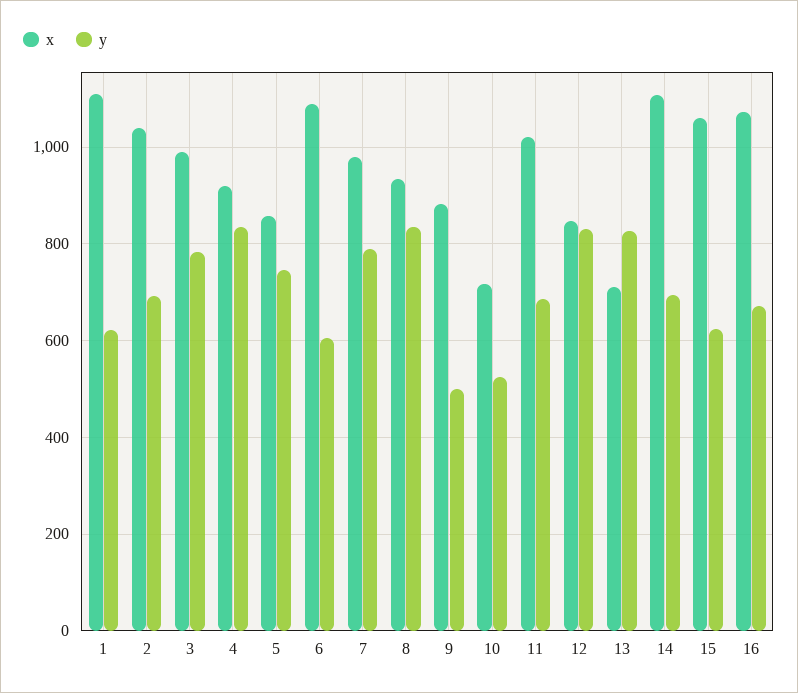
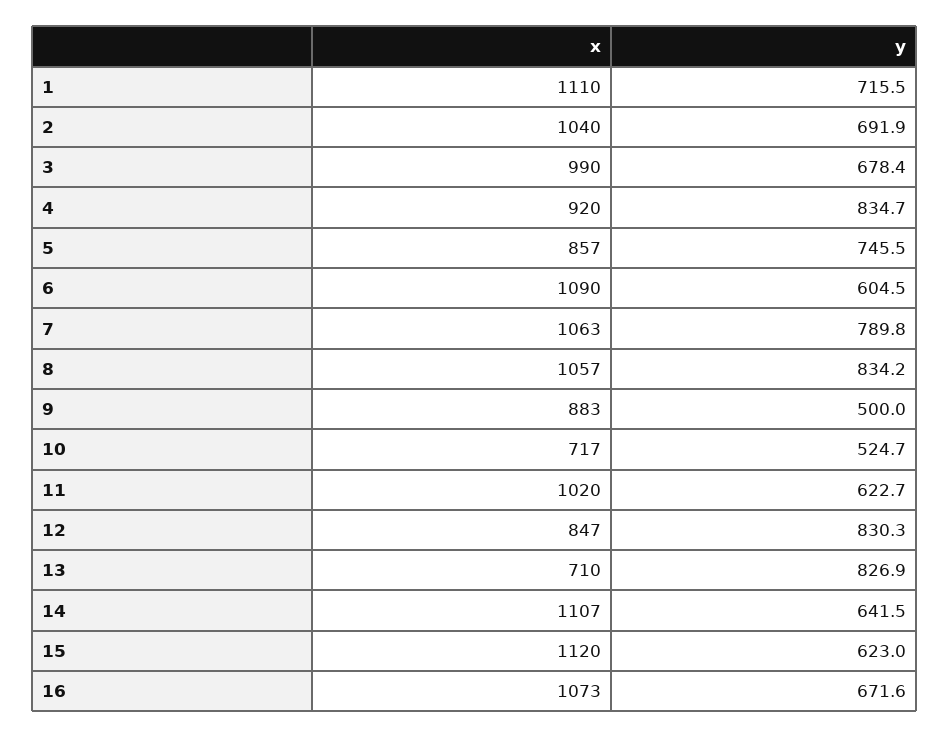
y, 1: 620 -> 715.5
y, 3: 780 -> 678.4
x, 7: 980 -> 1063
x, 8: 940 -> 1057
y, 11: 680 -> 622.7
y, 14: 700 -> 641.5
x, 15: 1060 -> 1120

